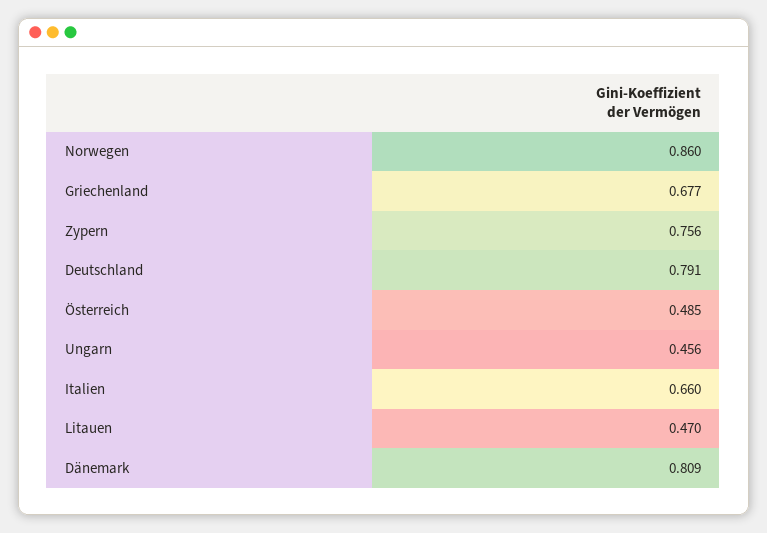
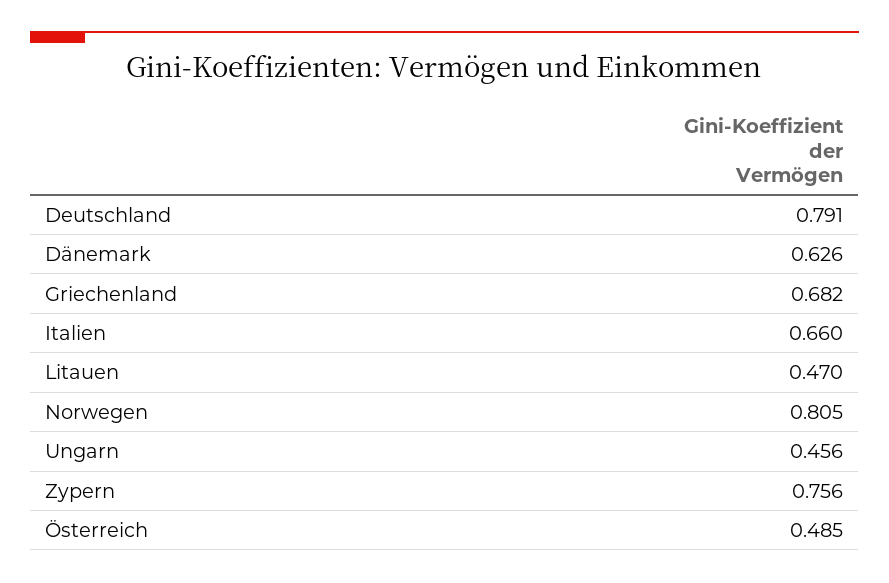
Norwegen: 0.86 -> 0.805
Griechenland: 0.677 -> 0.682
Dänemark: 0.809 -> 0.626

